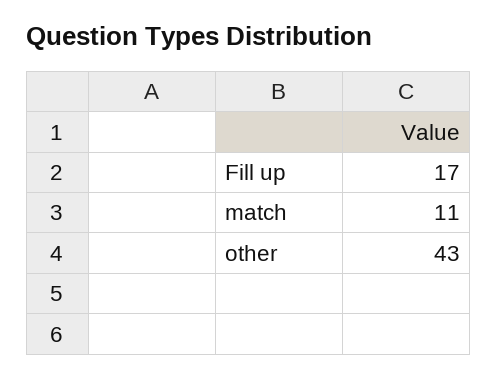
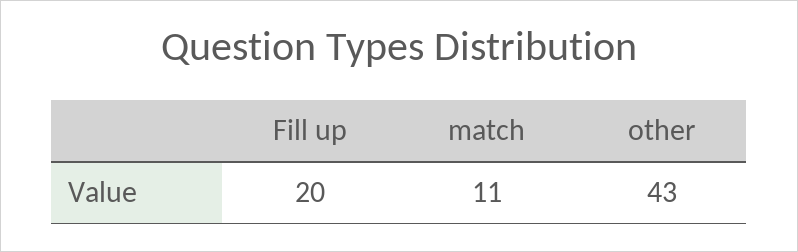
Fill up: 17 -> 20

